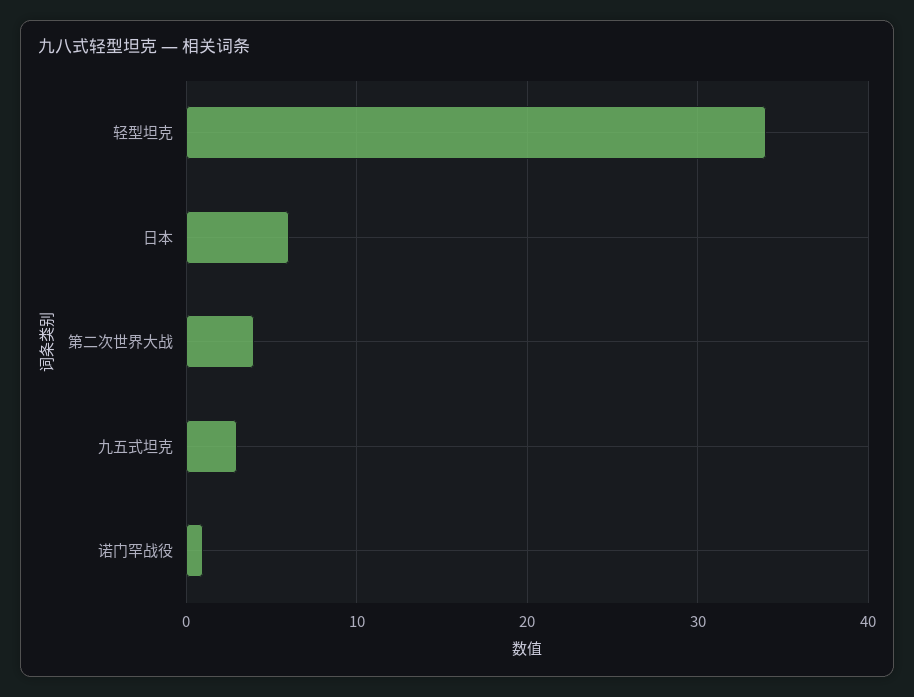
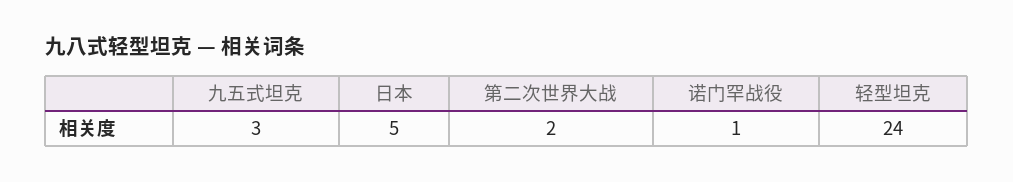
轻型坦克: 34 -> 24
日本: 6 -> 5
第二次世界大战: 4 -> 2

